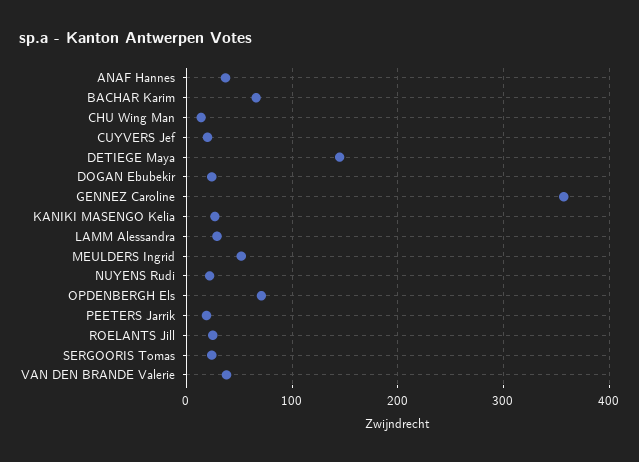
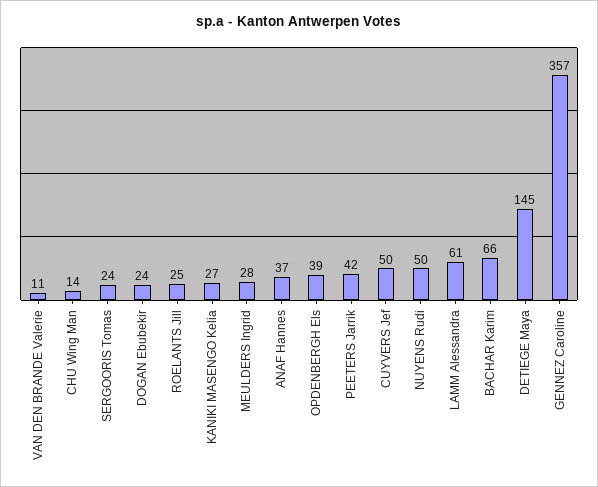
CUYVERS Jef: 20 -> 50
LAMM Alessandra: 30 -> 61
MEULDERS Ingrid: 50 -> 28
NUYENS Rudi: 20 -> 50
OPDENBERGH Els: 70 -> 39
PEETERS Jarrik: 20 -> 42
VAN DEN BRANDE Valerie: 40 -> 11

